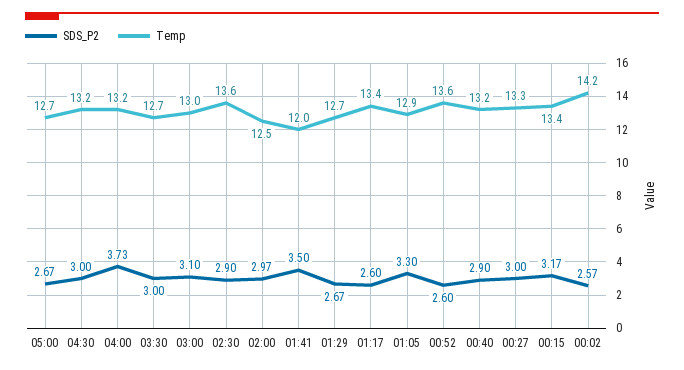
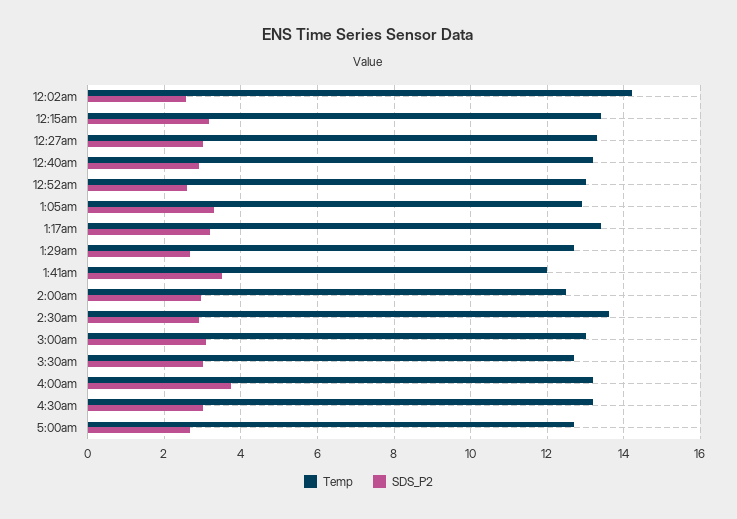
SDS_P2, 01:17: 2.6 -> 3.2
Temp, 00:52: 13.6 -> 13

